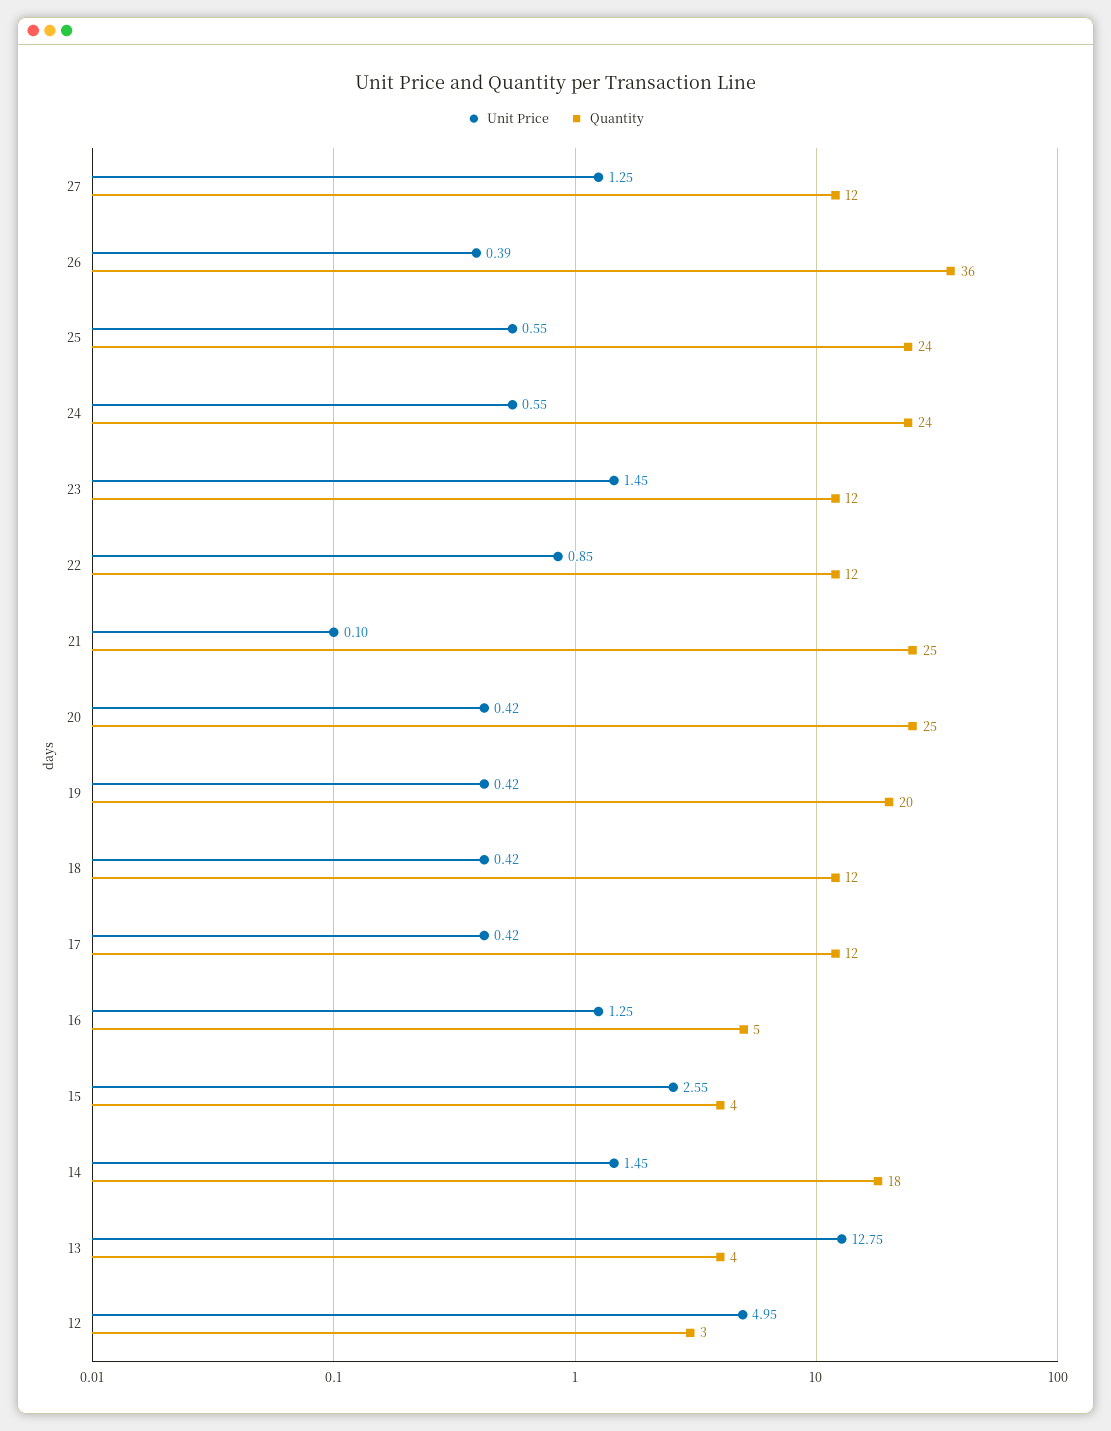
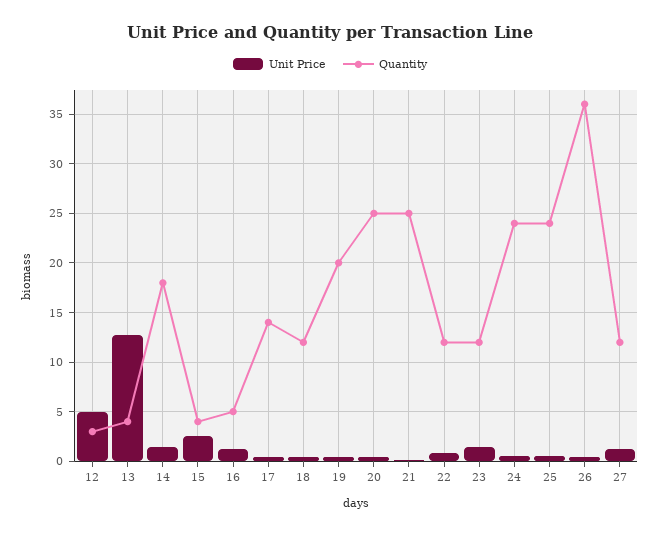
Quantity, 17: 12 -> 14

